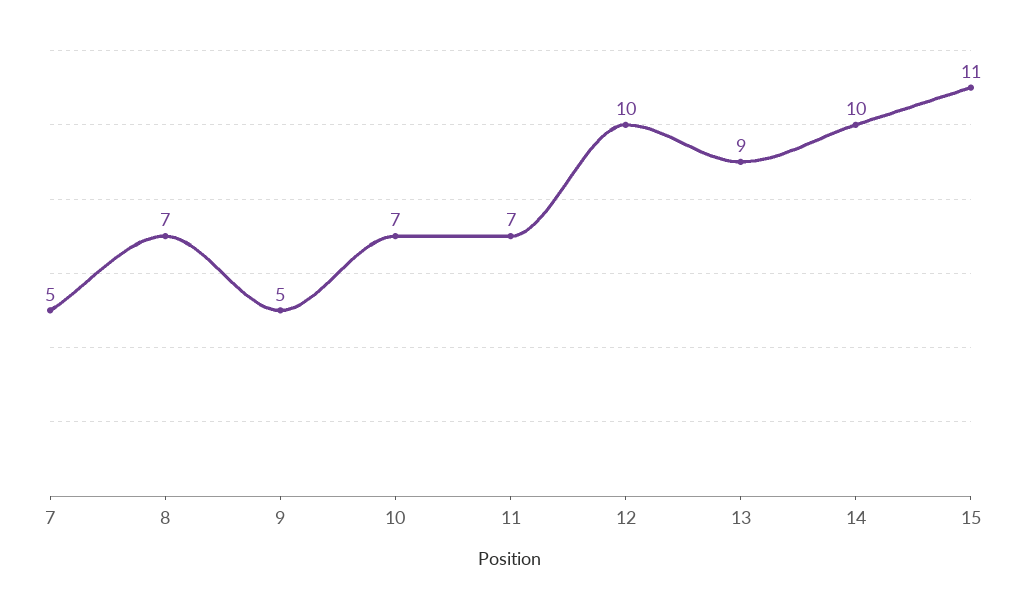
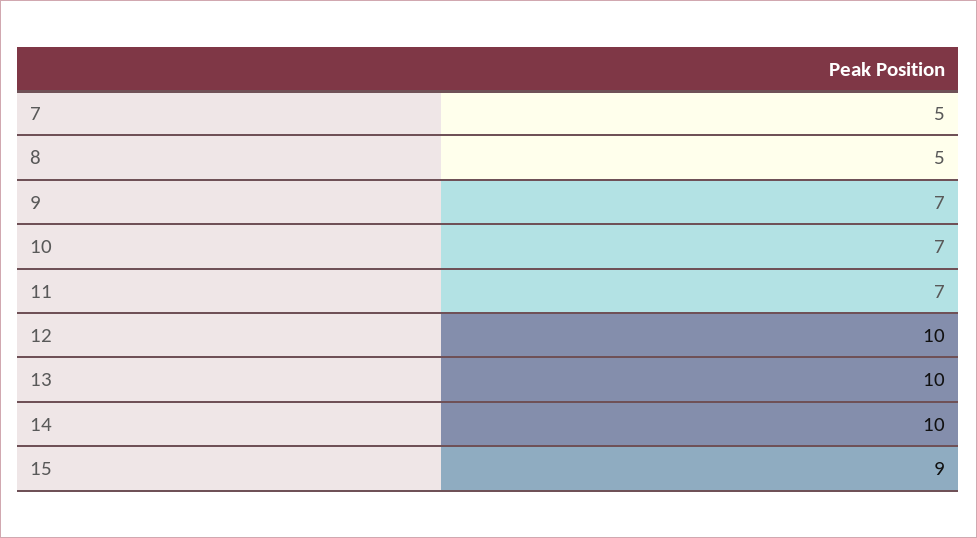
8: 7 -> 5
9: 5 -> 7
13: 9 -> 10
15: 11 -> 9

